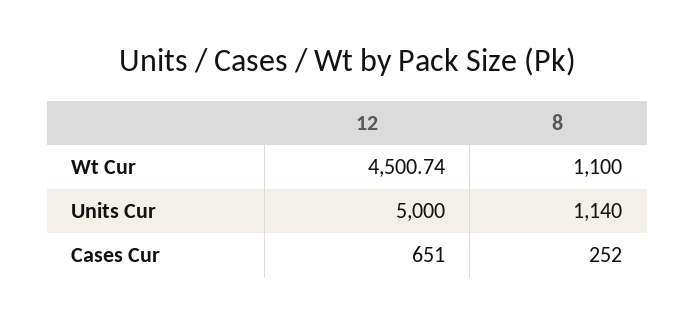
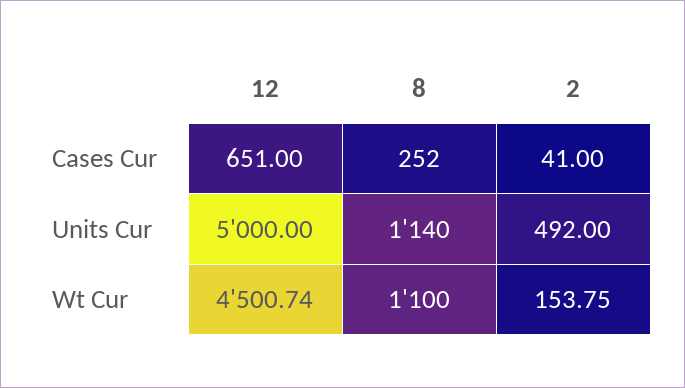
2, Cases Cur: none -> 41
2, Units Cur: none -> 492
2, Wt Cur: none -> 153.75

